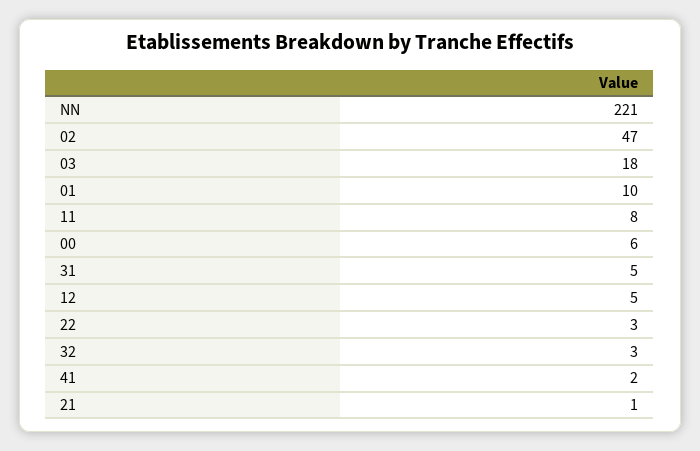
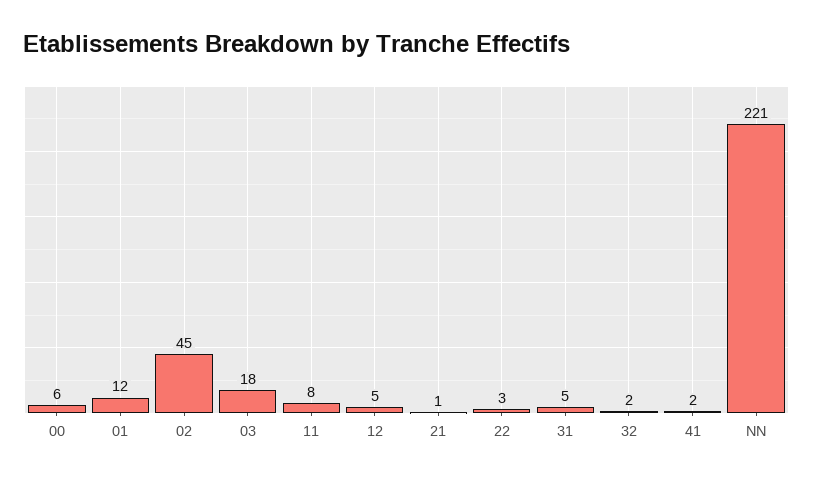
02: 47 -> 45
01: 10 -> 12
32: 3 -> 2

